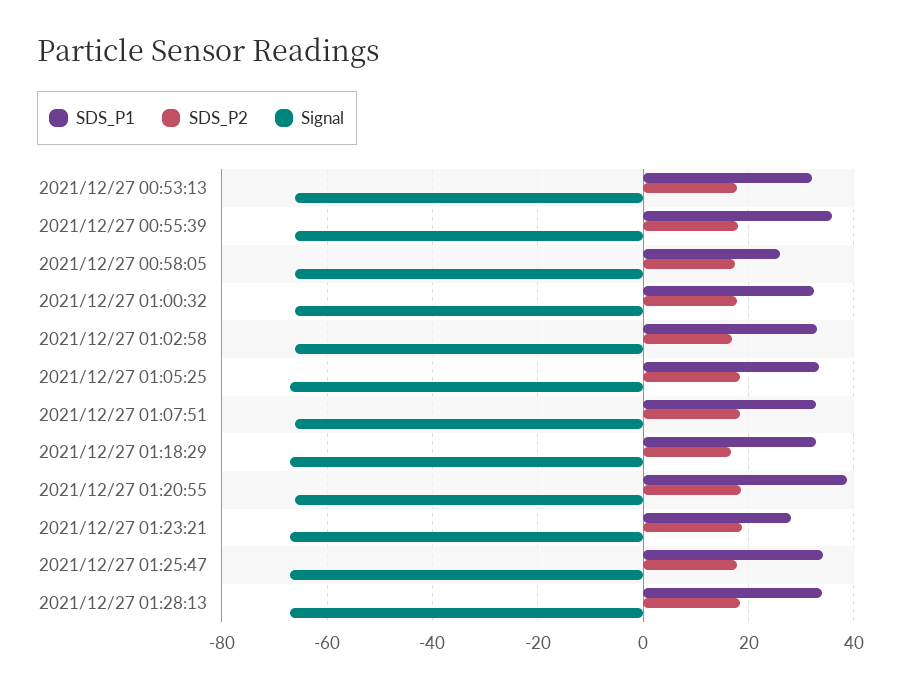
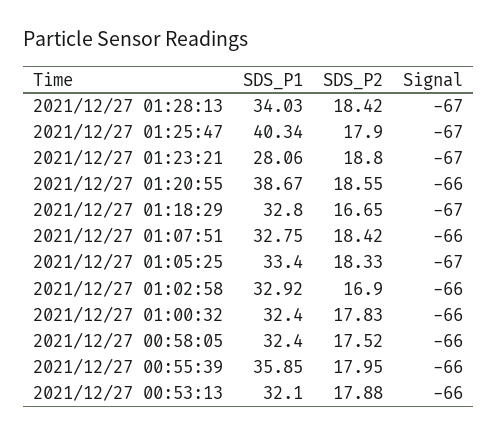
SDS_P1, 2021/12/27 00:58:05: 26 -> 32.4
SDS_P1, 2021/12/27 01:25:47: 34 -> 40.34

